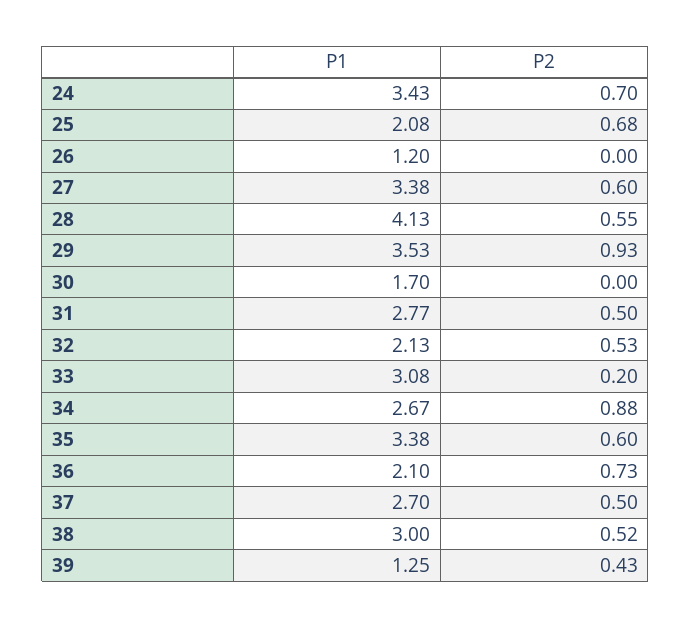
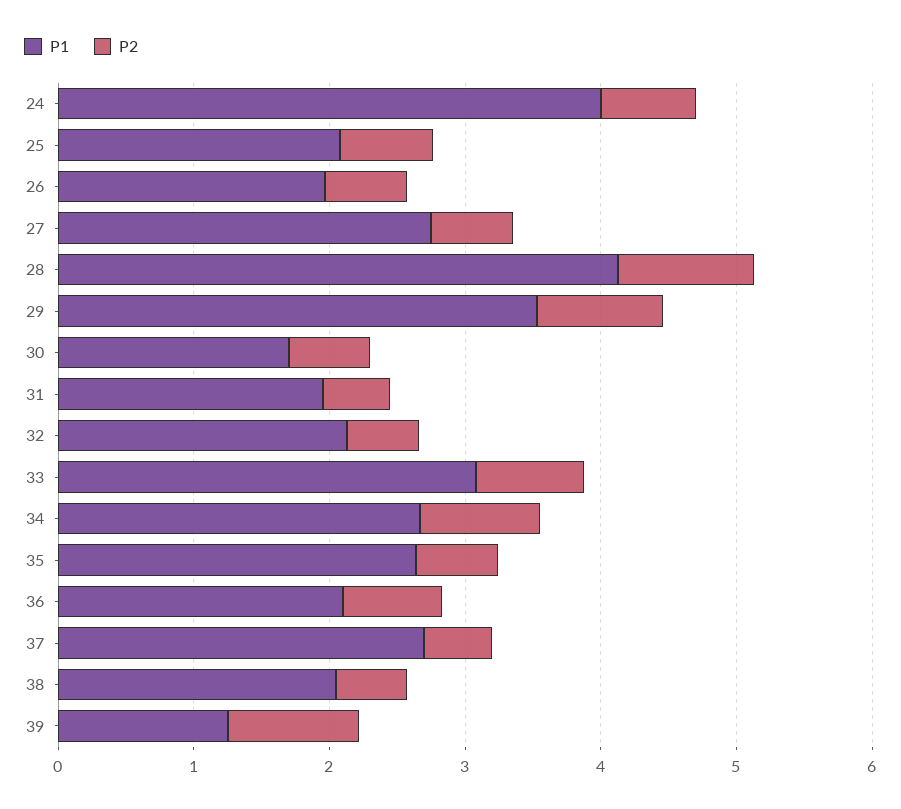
P1, 24: 3.43 -> 4
P1, 26: 1.2 -> 2
P2, 26: 0 -> 0.6
P1, 27: 3.38 -> 2.8
P2, 28: 0.55 -> 1
P2, 30: 0 -> 0.6
P1, 31: 2.77 -> 2
P2, 33: 0.2 -> 0.8
P1, 35: 3.38 -> 2.6
P1, 38: 3 -> 2
P2, 39: 0.43 -> 1

